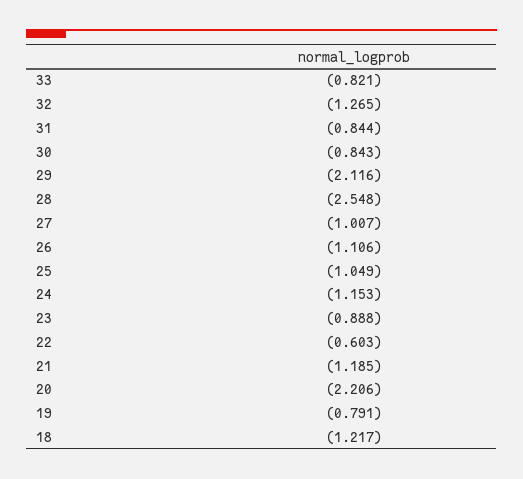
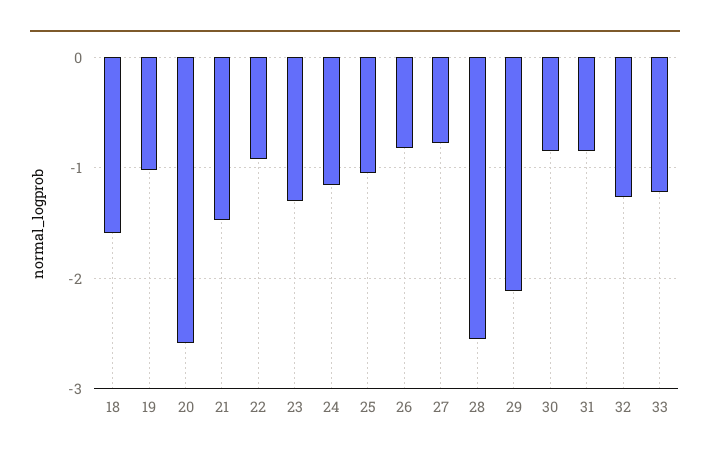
33: -0.821 -> -1.2
27: -1.007 -> -0.8
26: -1.106 -> -0.8
23: -0.888 -> -1.3
22: -0.603 -> -0.9
21: -1.185 -> -1.5
20: -2.206 -> -2.6
19: -0.791 -> -1
18: -1.217 -> -1.6

